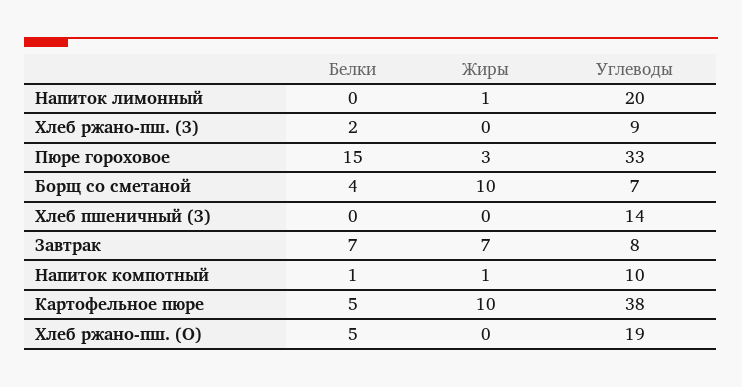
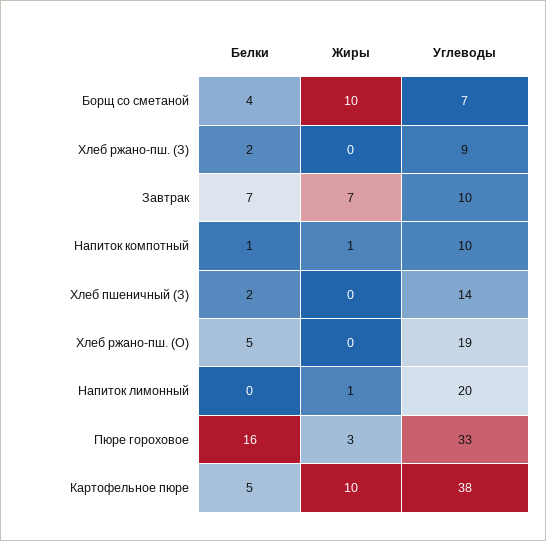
Белки, Пюре гороховое: 15 -> 16
Белки, Хлеб пшеничный (З): 0 -> 2
Углеводы, Завтрак: 8 -> 10

